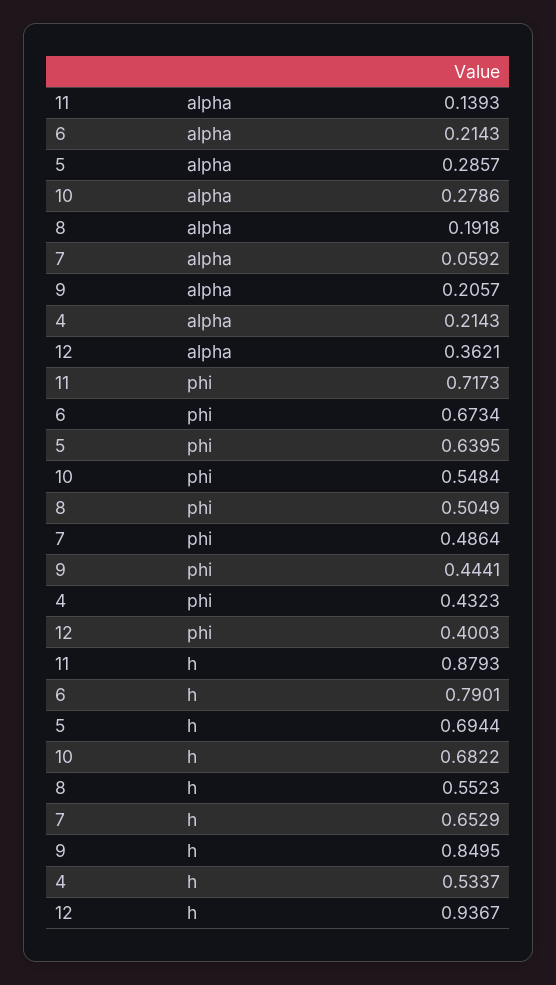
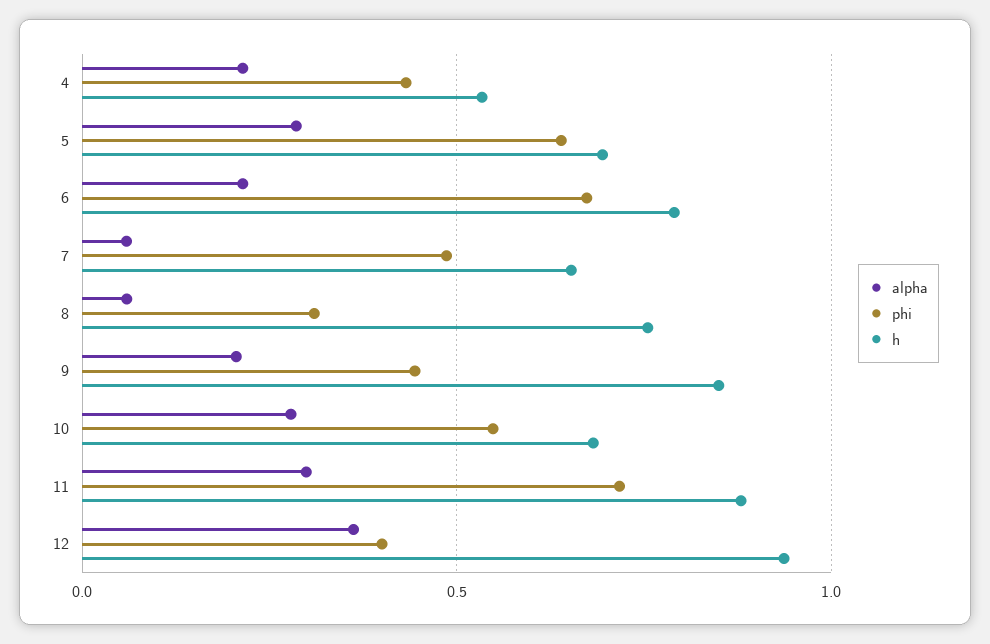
alpha, 11: 0.1393 -> 0.3
alpha, 8: 0.1918 -> 0.05
phi, 8: 0.5049 -> 0.3
h, 8: 0.5523 -> 0.75

